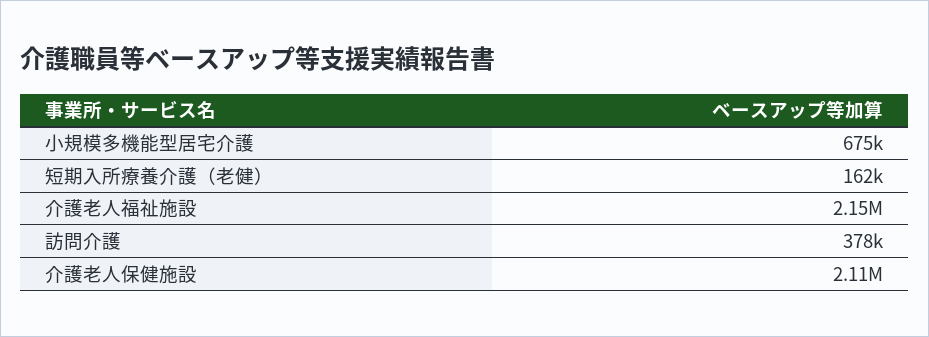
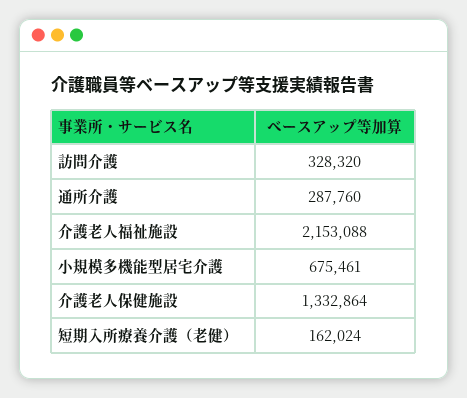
訪問介護: 378000 -> 328320
介護老人保健施設: 2110000 -> 1332864
通所介護: none -> 287760

